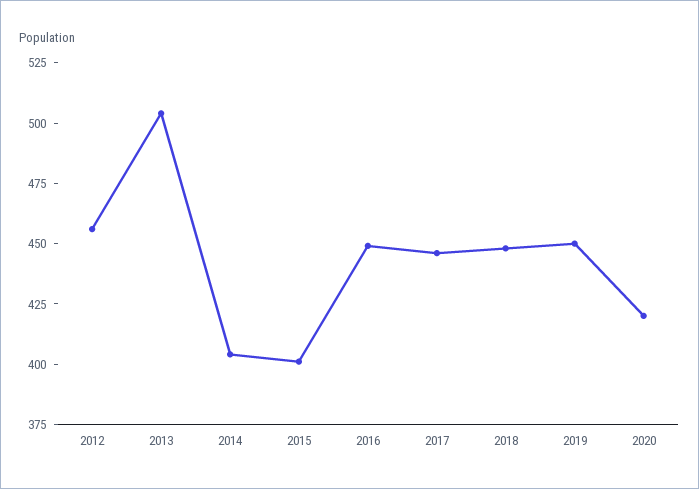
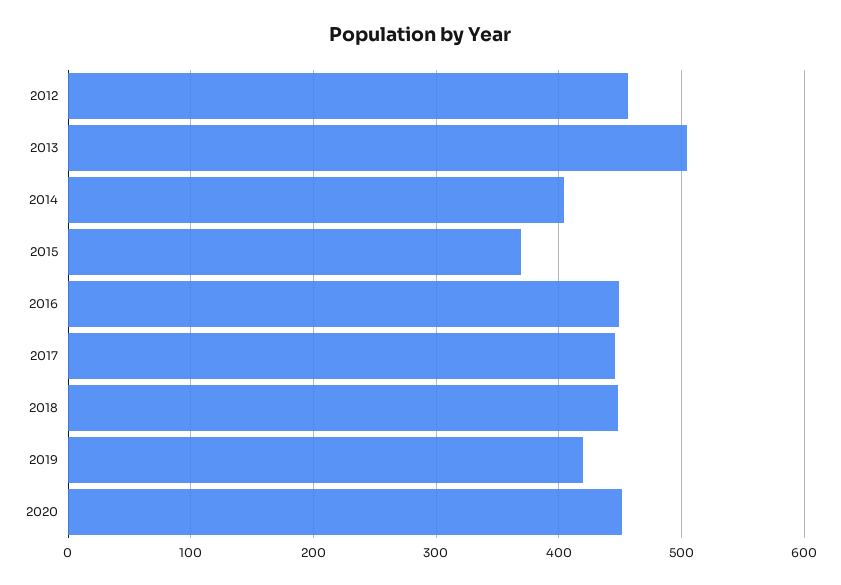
2015: 400 -> 370
2019: 450 -> 420
2020: 420 -> 450

